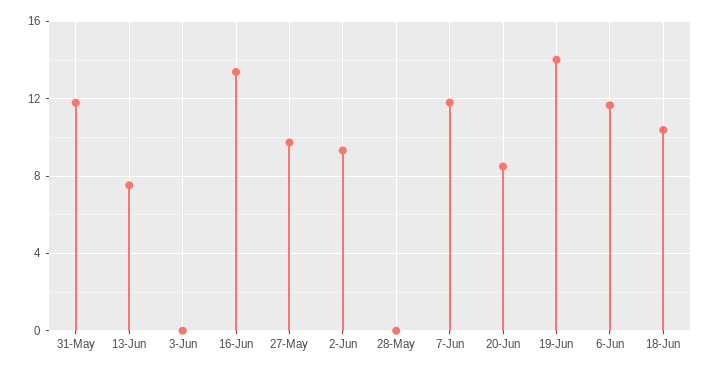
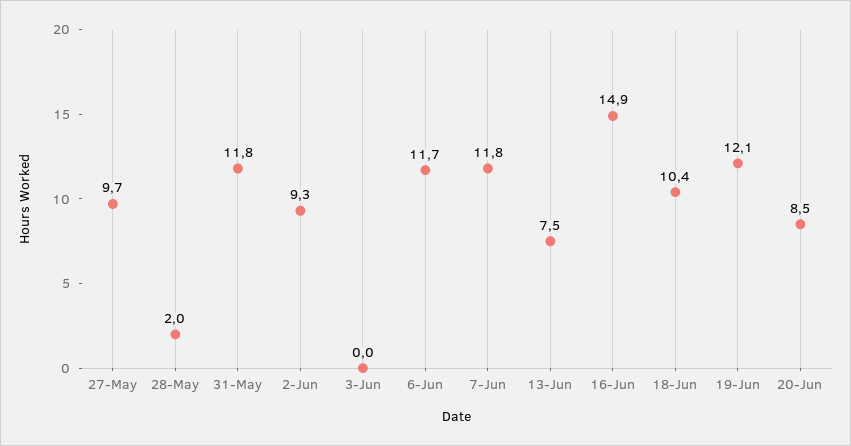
16-Jun: 13.5 -> 14.9
28-May: 0 -> 2
19-Jun: 14 -> 12.1

